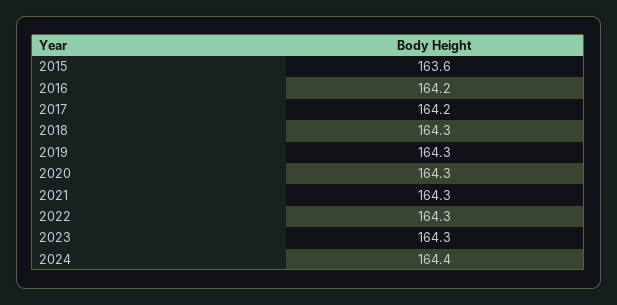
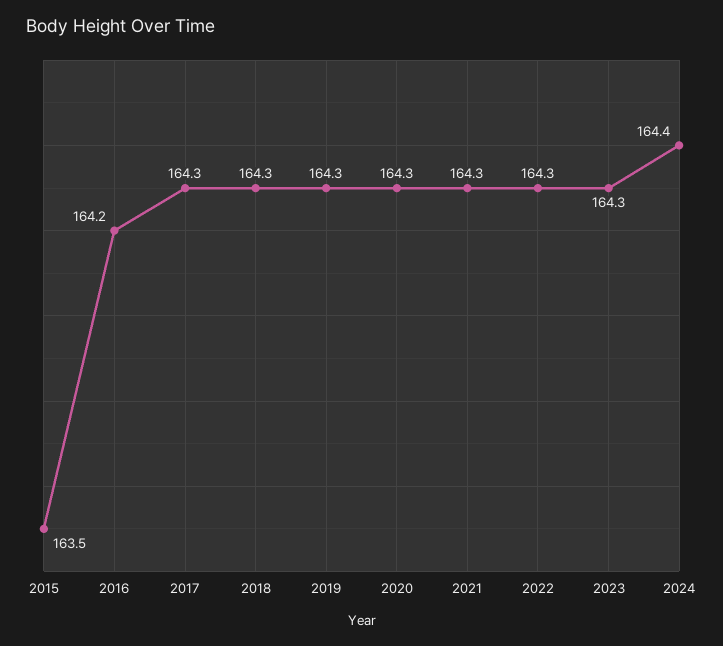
2015: 163.6 -> 163.5
2017: 164.2 -> 164.3

